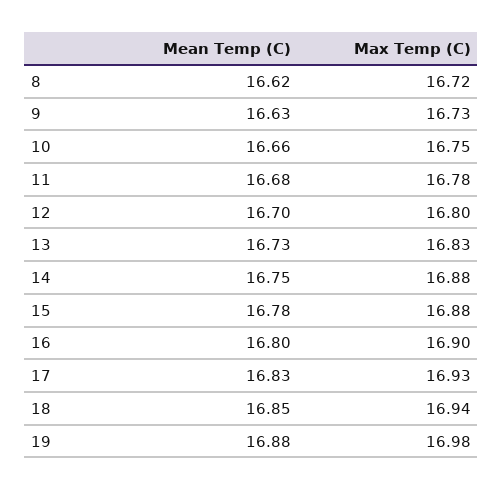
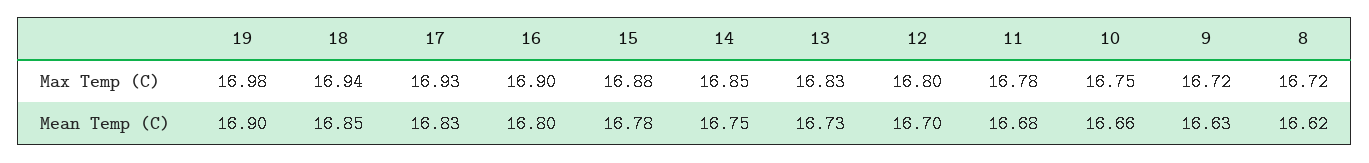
Max Temp (C), 9: 16.73 -> 16.72
Max Temp (C), 14: 16.88 -> 16.85
Mean Temp (C), 19: 16.88 -> 16.9

